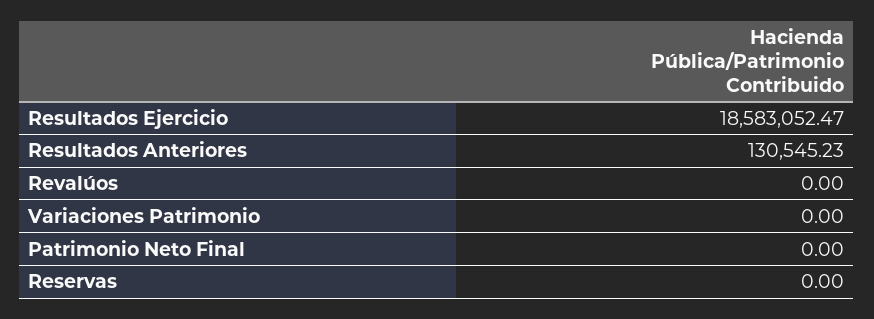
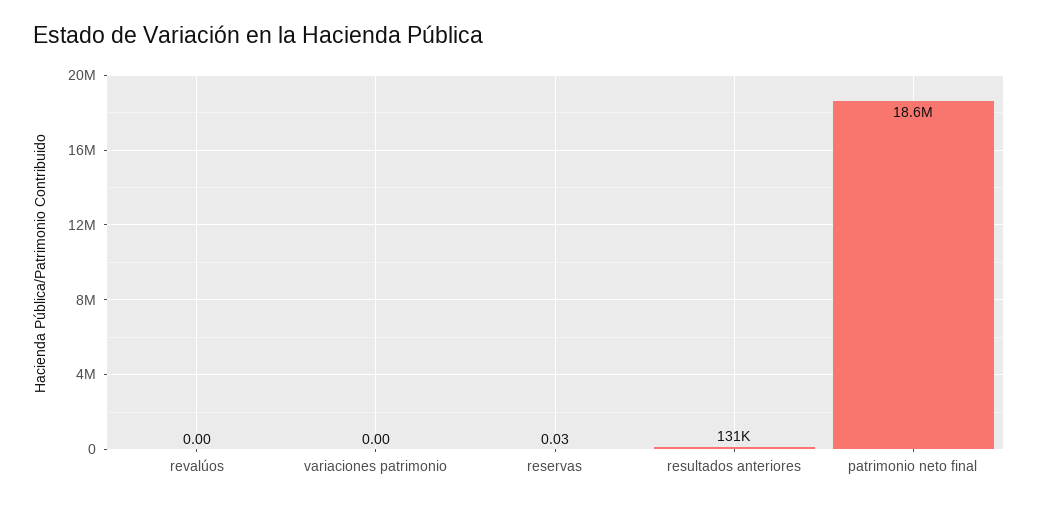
Resultados Ejercicio: 18583052.47 -> none
Patrimonio Neto Final: 0 -> 18600000
Reservas: 0 -> 0.03

